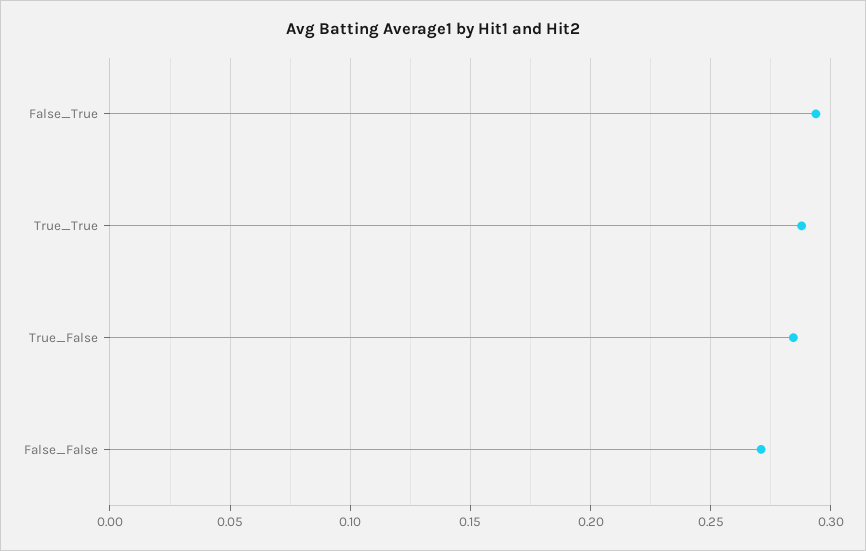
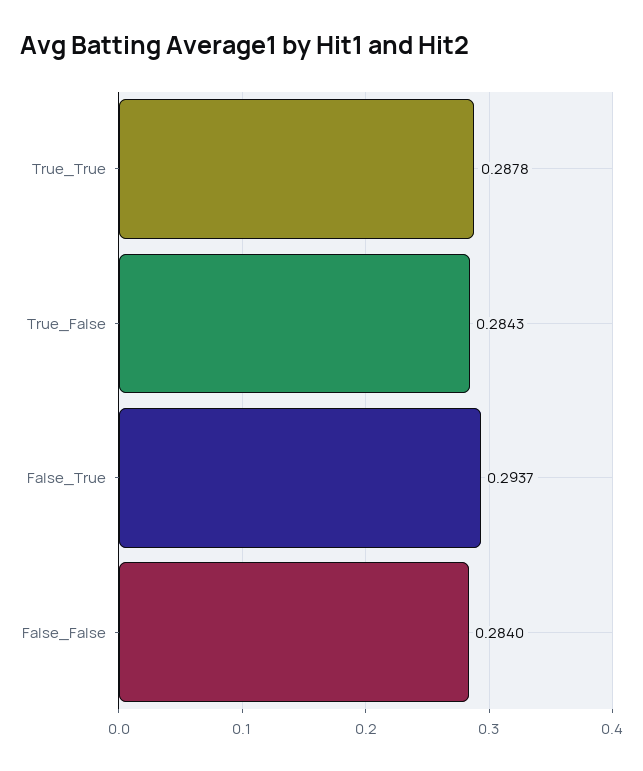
False_False: 0.27 -> 0.284

